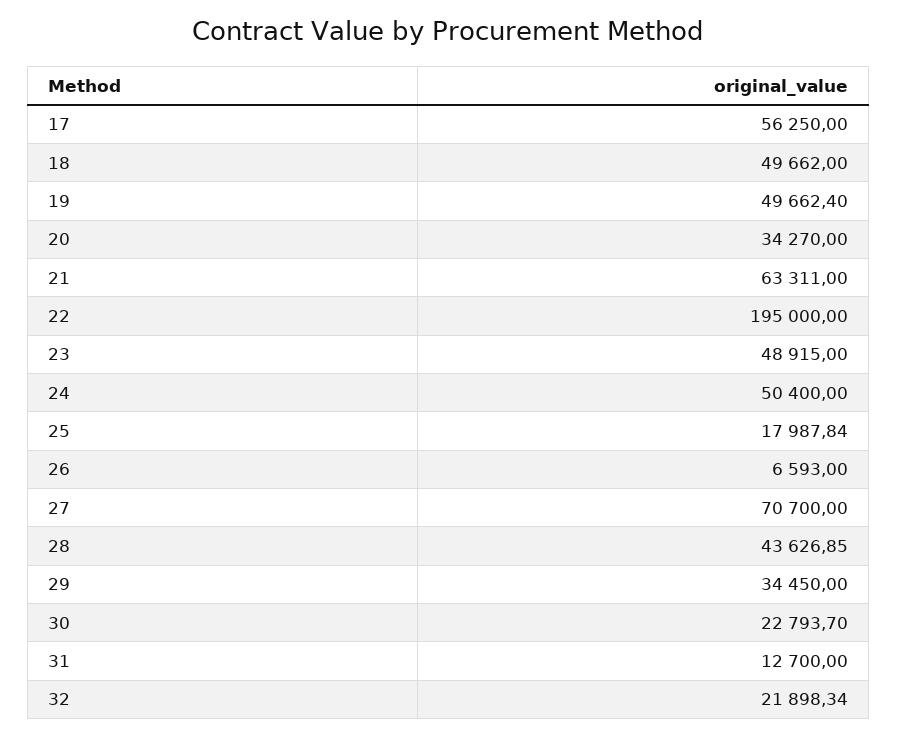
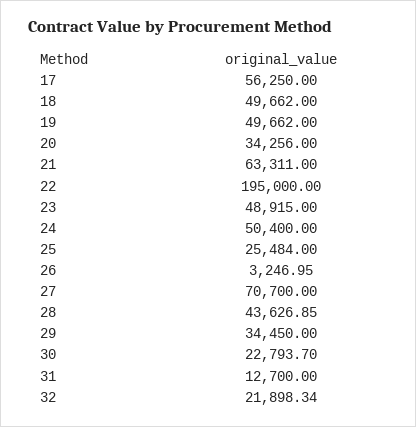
19: 49662.4 -> 49662
20: 34270 -> 34256
25: 17987.84 -> 25484
26: 6593 -> 3246.95

